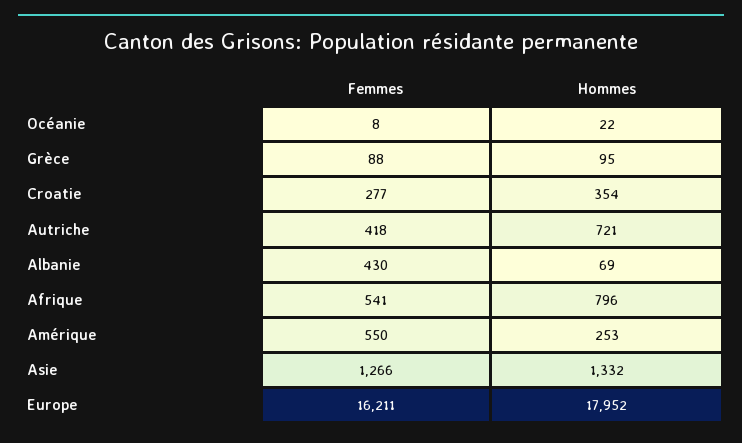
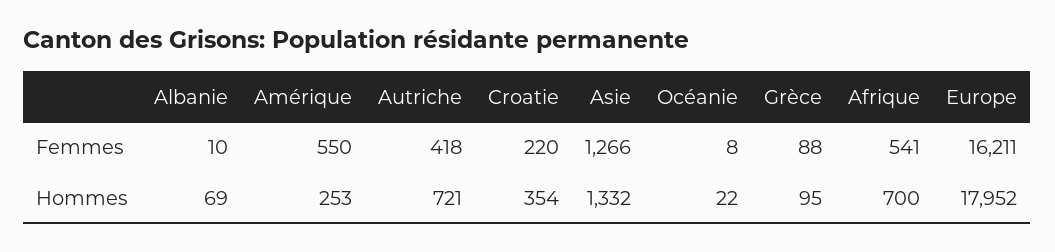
Femmes, Croatie: 277 -> 220
Femmes, Albanie: 430 -> 10
Hommes, Afrique: 796 -> 700

